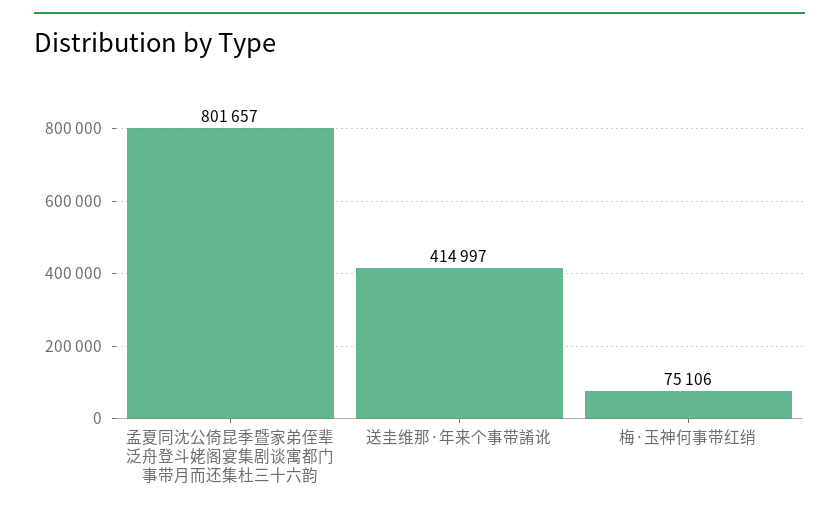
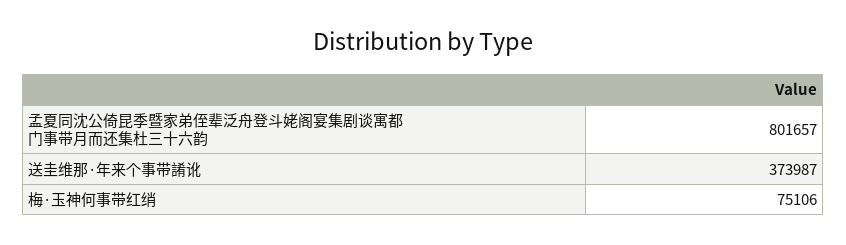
送圭维那·年来个事带誵讹: 414997 -> 373987

